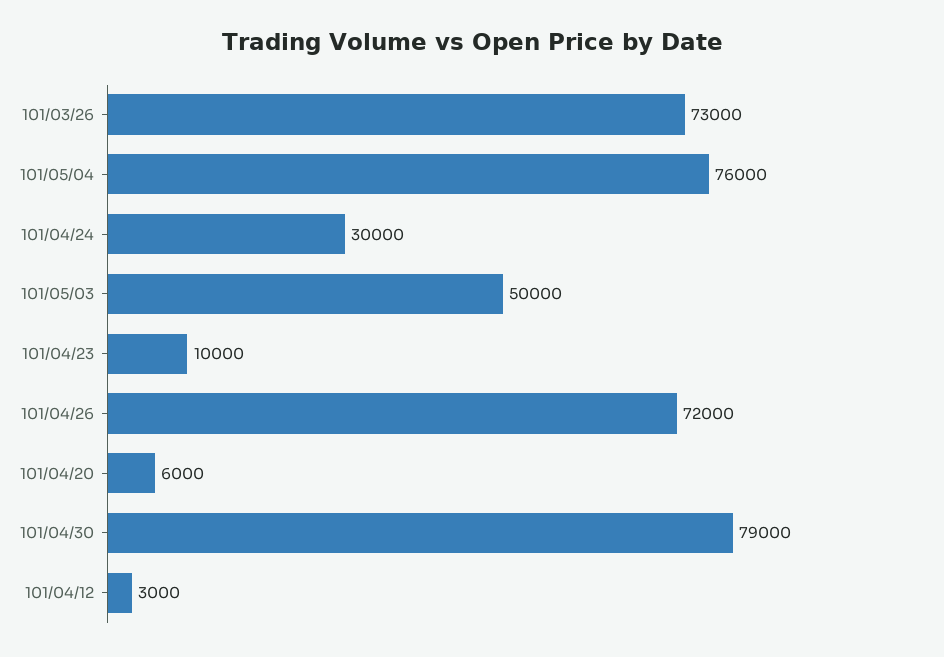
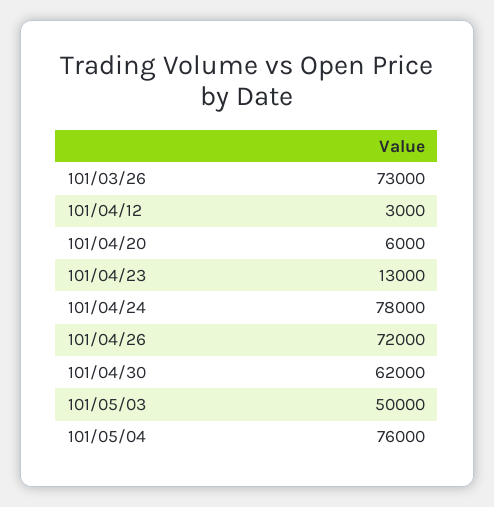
101/04/24: 30000 -> 78000
101/04/23: 10000 -> 13000
101/04/30: 79000 -> 62000

